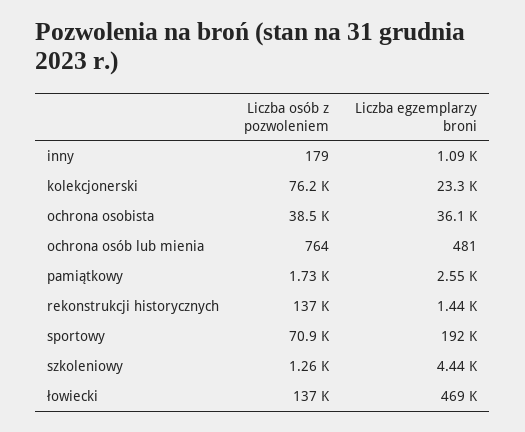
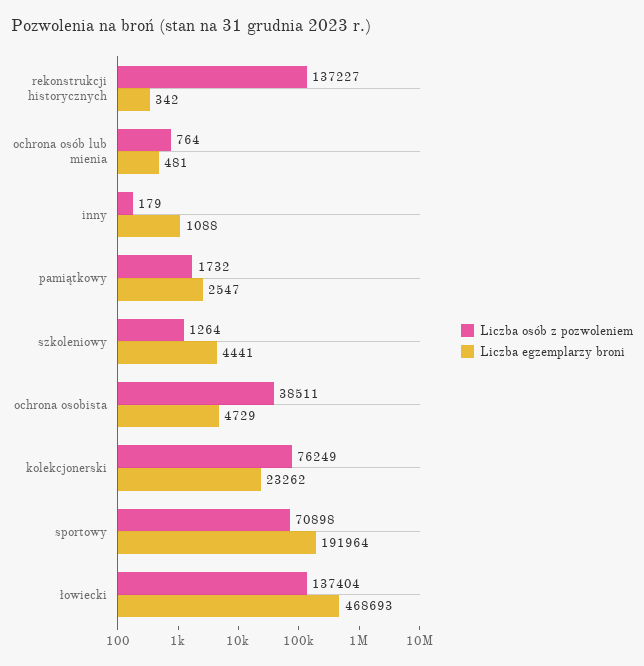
Liczba egzemplarzy broni, ochrona osobista: 36100 -> 4729
Liczba egzemplarzy broni, rekonstrukcji historycznych: 1440 -> 342

